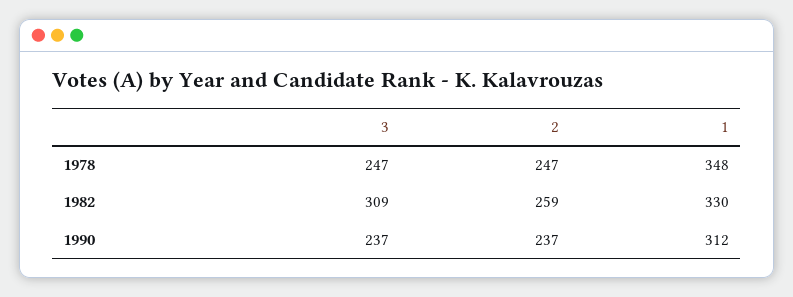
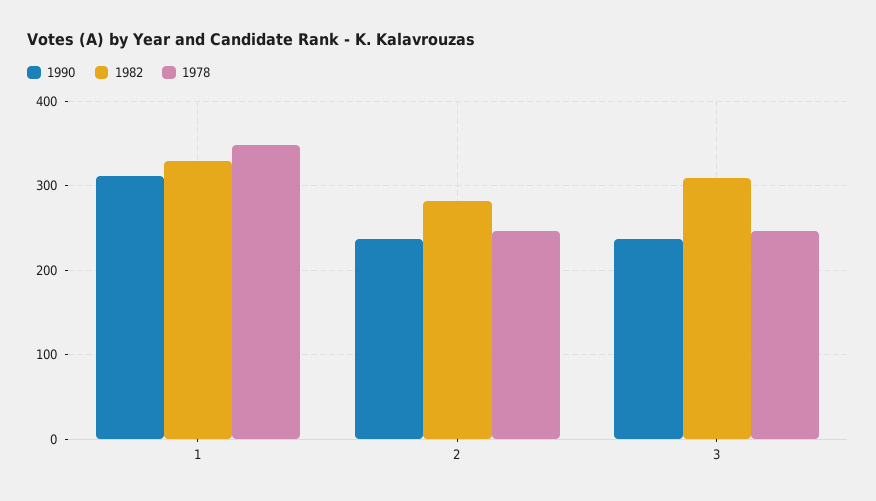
1982, 2: 259 -> 280

